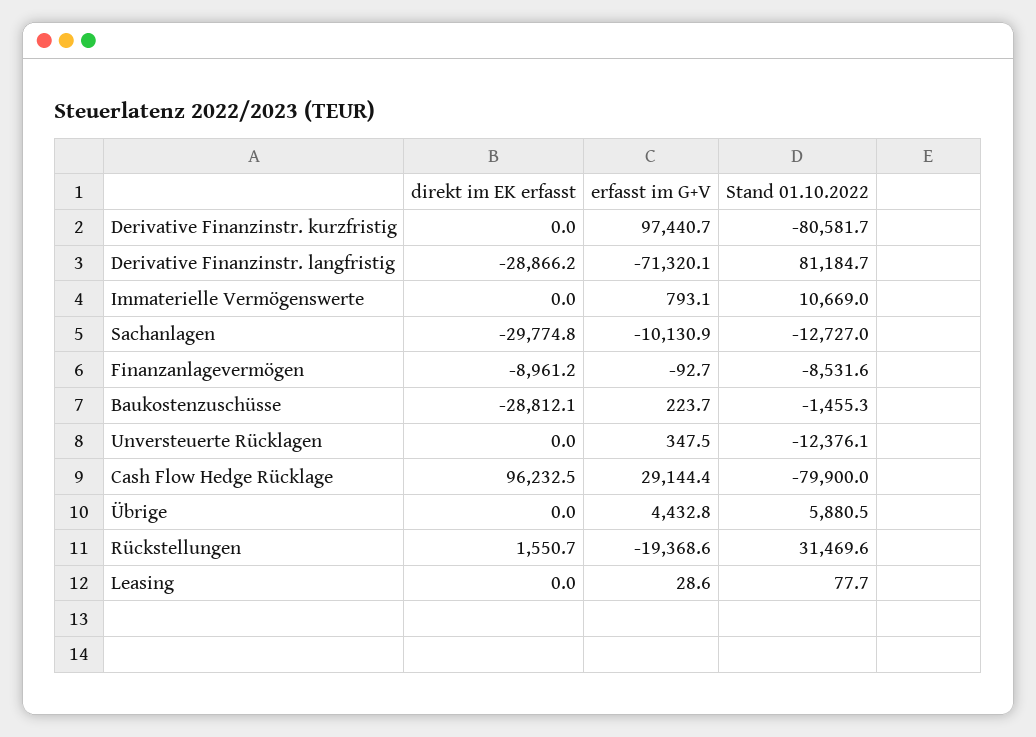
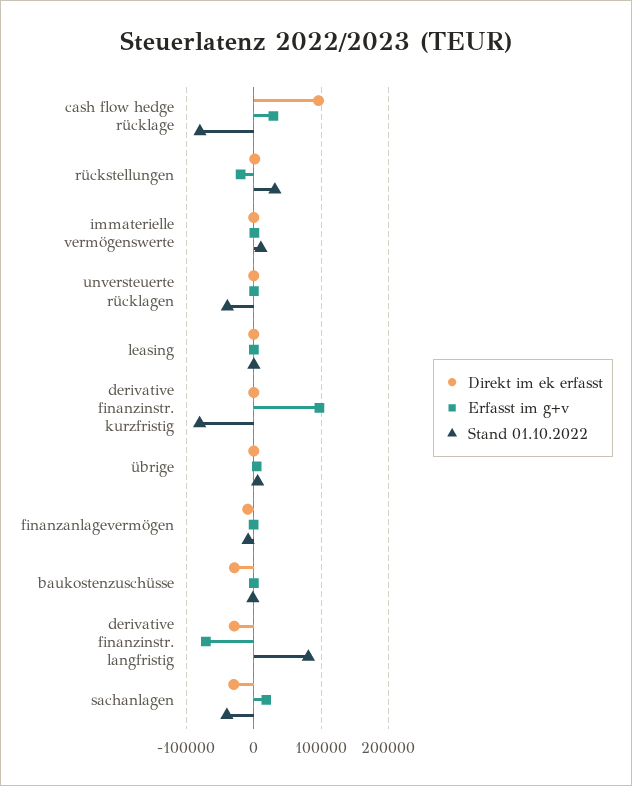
erfasst im G+V, Sachanlagen: -10130.9 -> 20000
Stand 01.10.2022, Sachanlagen: -12727 -> -40000
Stand 01.10.2022, Unversteuerte Rücklagen: -12376.1 -> -40000

